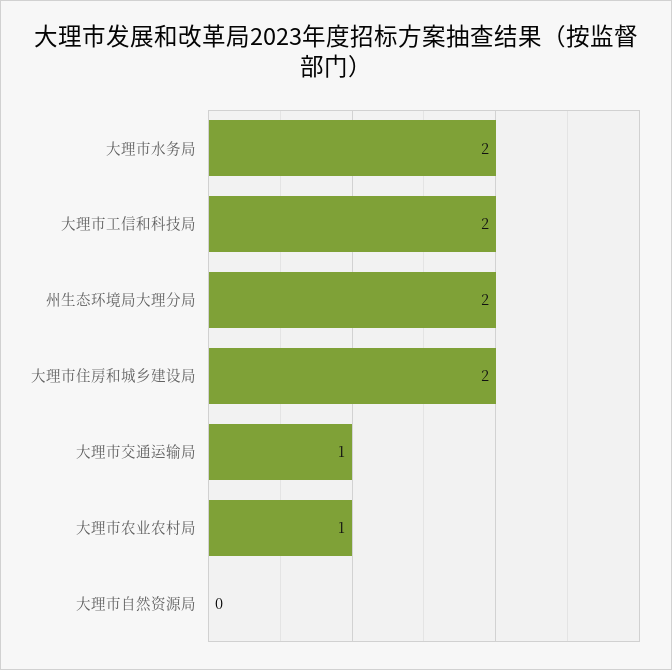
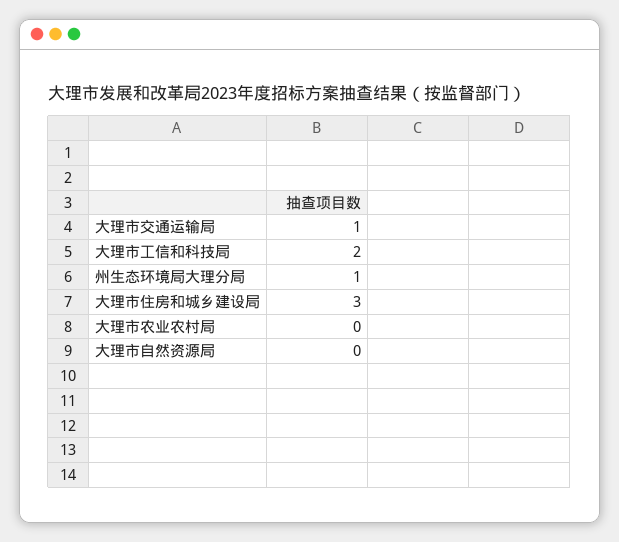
大理市水务局: 2 -> none
州生态环境局大理分局: 2 -> 1
大理市住房和城乡建设局: 2 -> 3
大理市农业农村局: 1 -> 0

